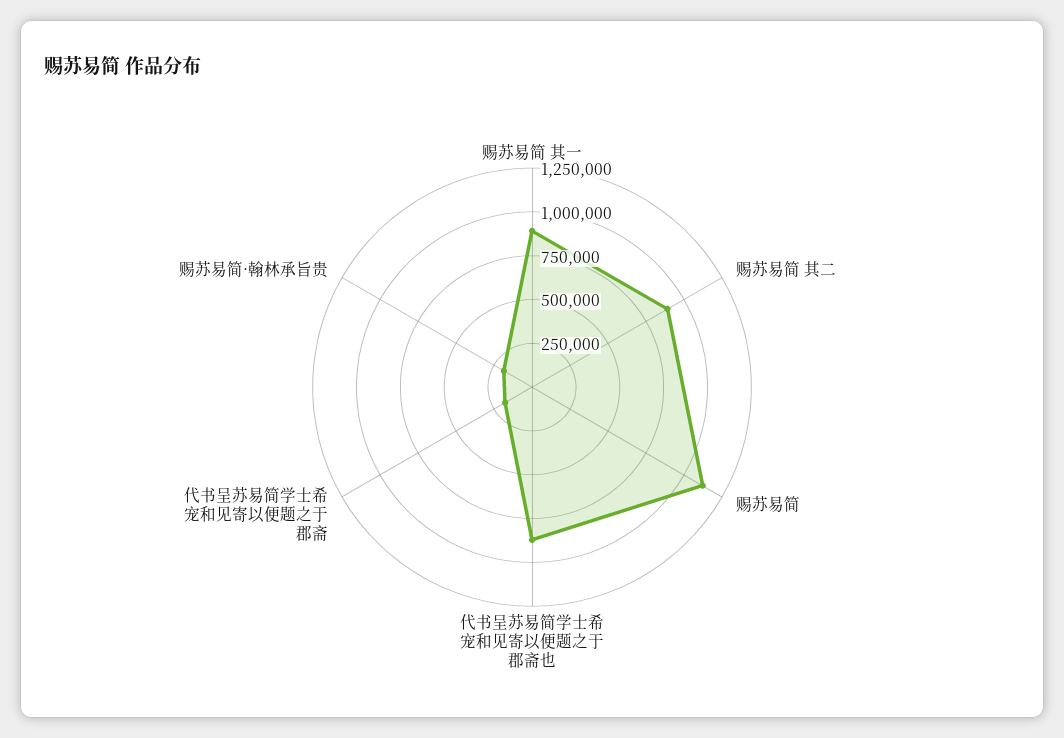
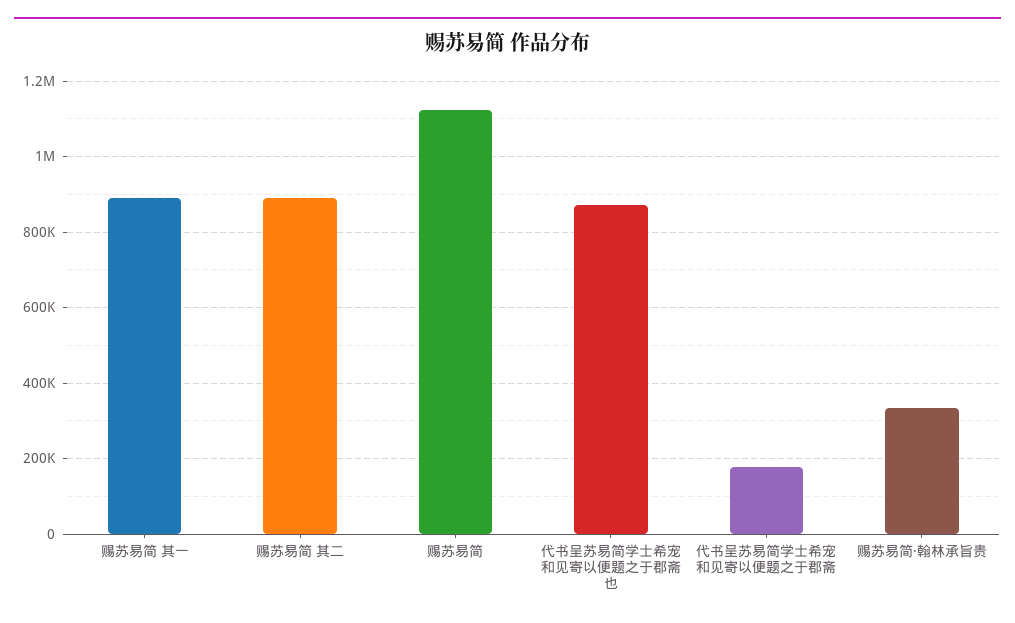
赐苏易简·翰林承旨贵: 200000 -> 340000

